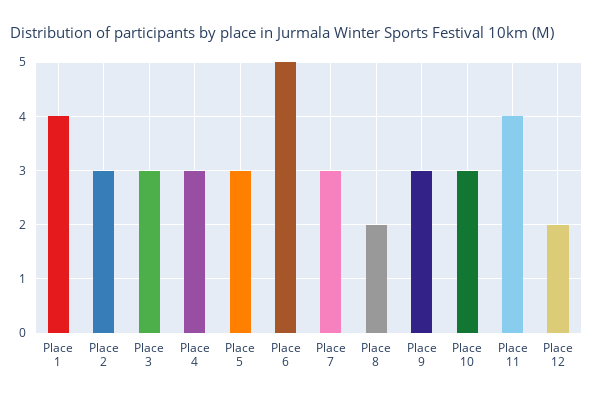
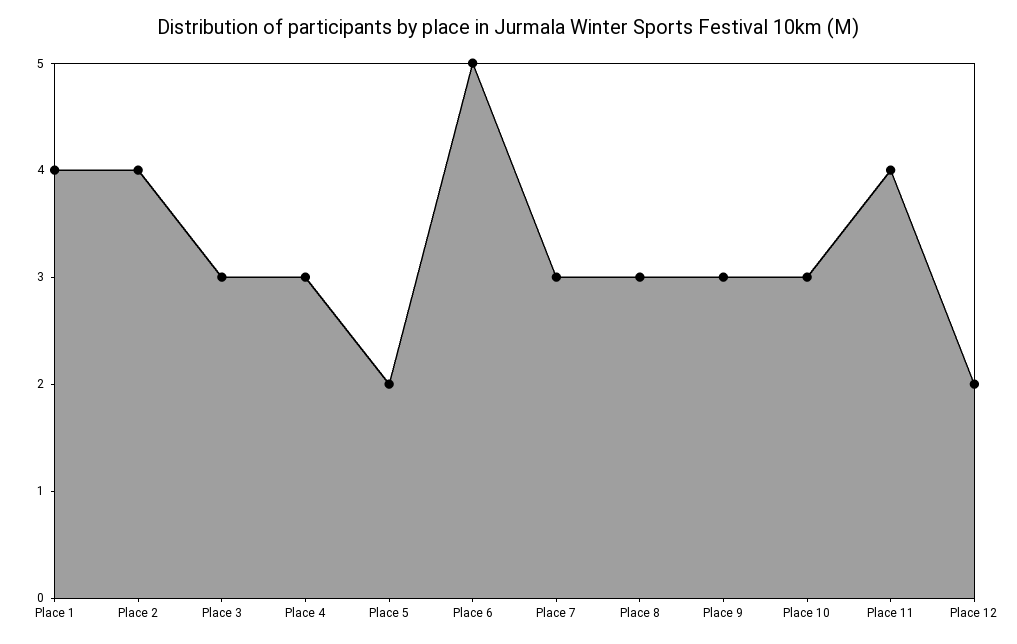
Place 2: 3 -> 4
Place 5: 3 -> 2
Place 8: 2 -> 3

